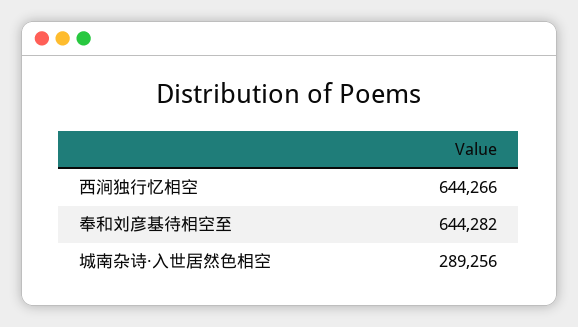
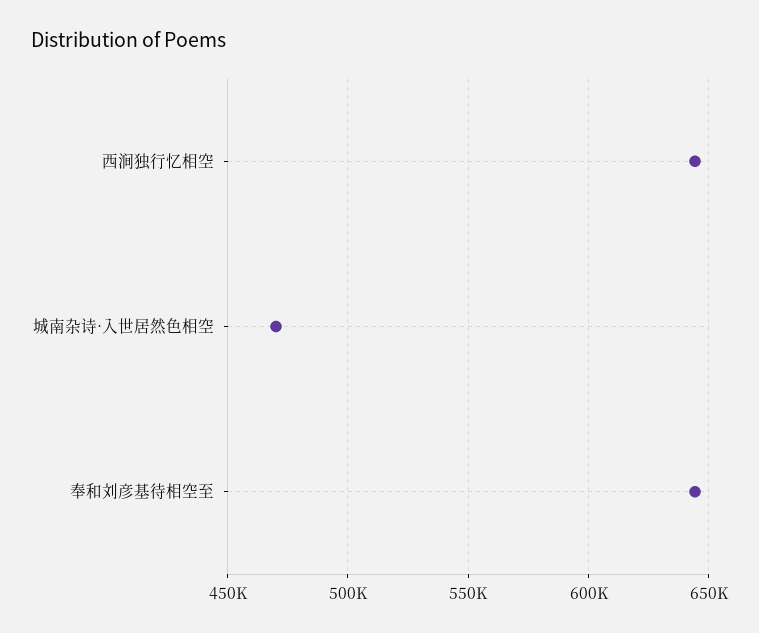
城南杂诗·入世居然色相空: 289256 -> 470000

